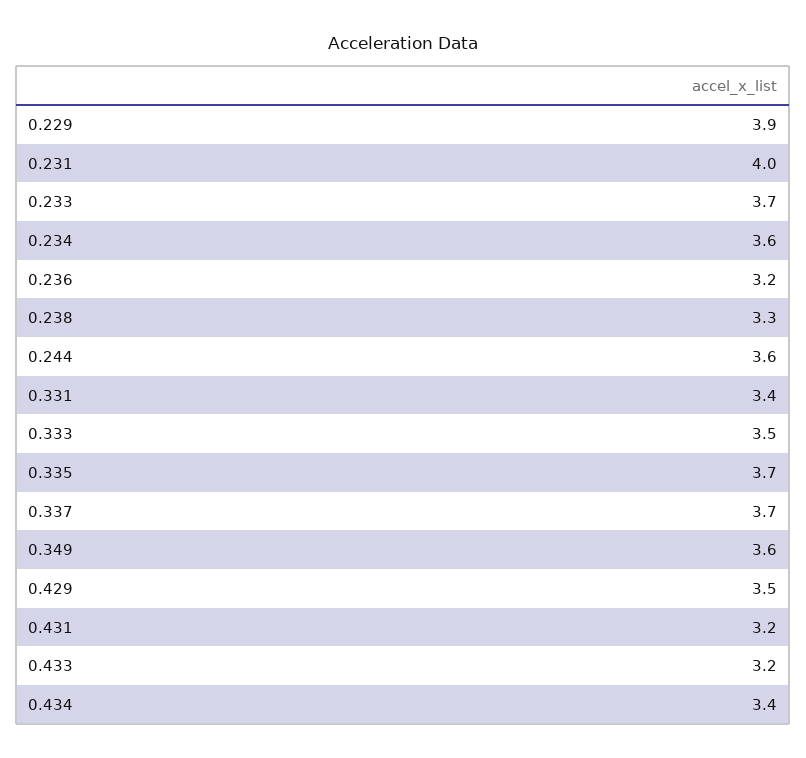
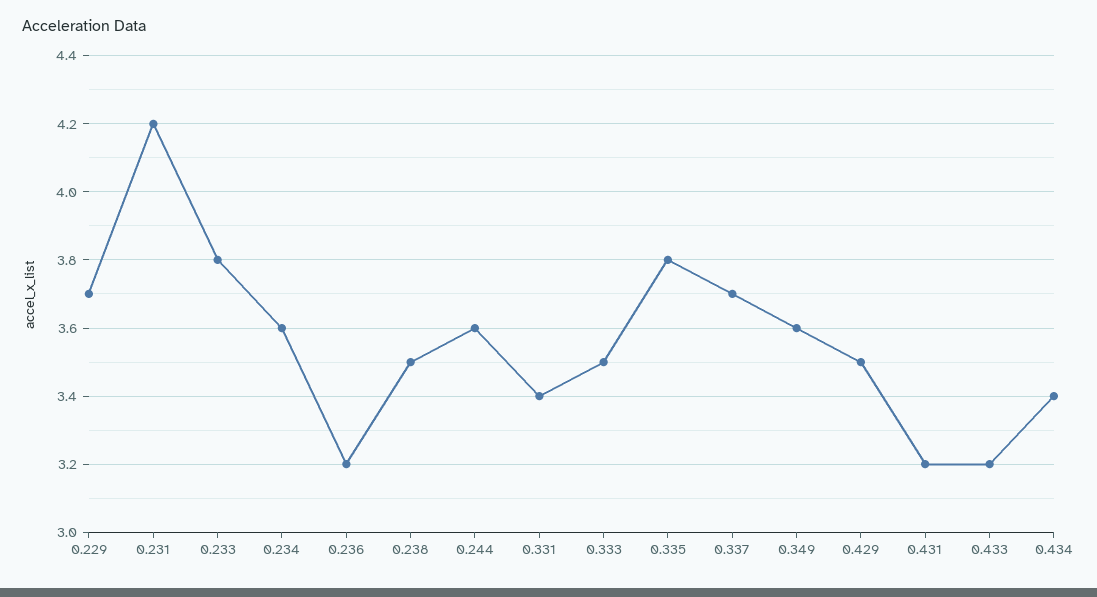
0.229: 3.9 -> 3.7
0.231: 4 -> 4.2
0.233: 3.7 -> 3.8
0.238: 3.3 -> 3.5
0.335: 3.7 -> 3.8

